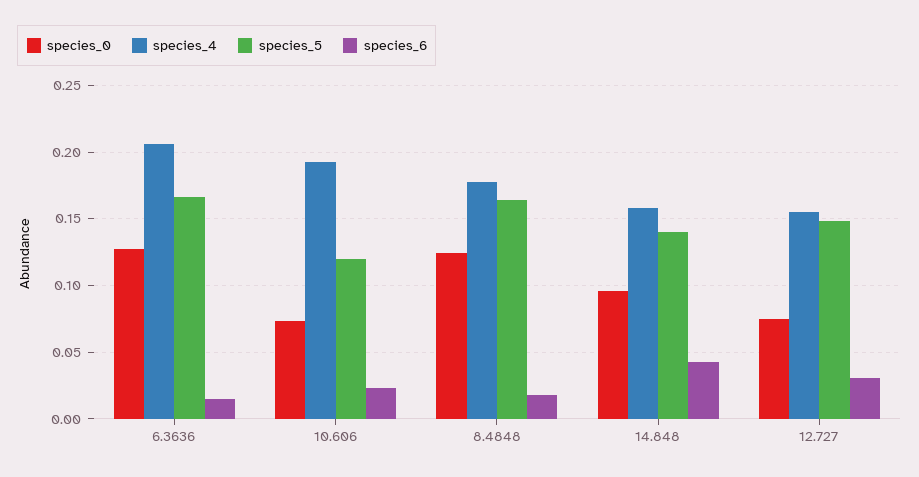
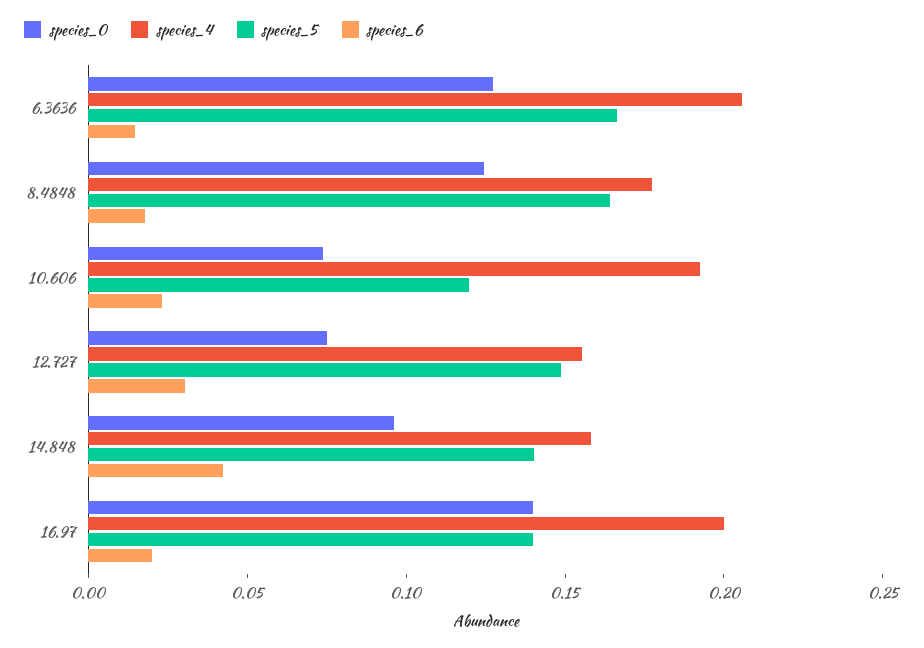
species_0, 16.97: none -> 0.14
species_4, 16.97: none -> 0.2
species_5, 16.97: none -> 0.14
species_6, 16.97: none -> 0.02

